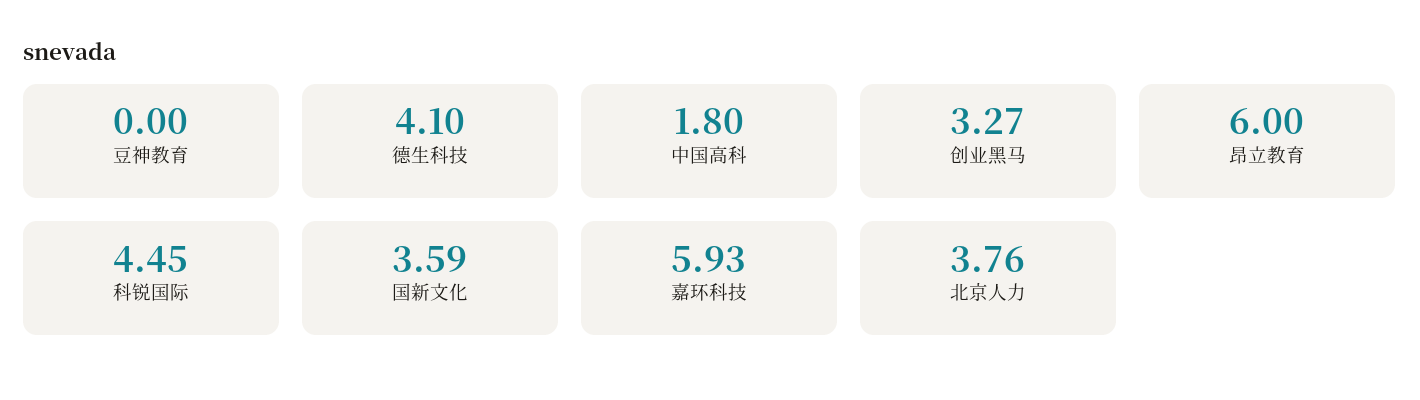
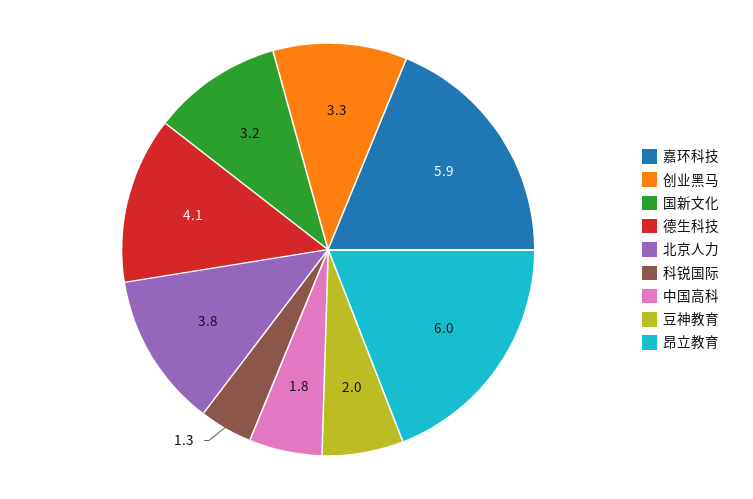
豆神教育: 0 -> 2
科锐国际: 4.45 -> 1.3
国新文化: 3.59 -> 3.2

